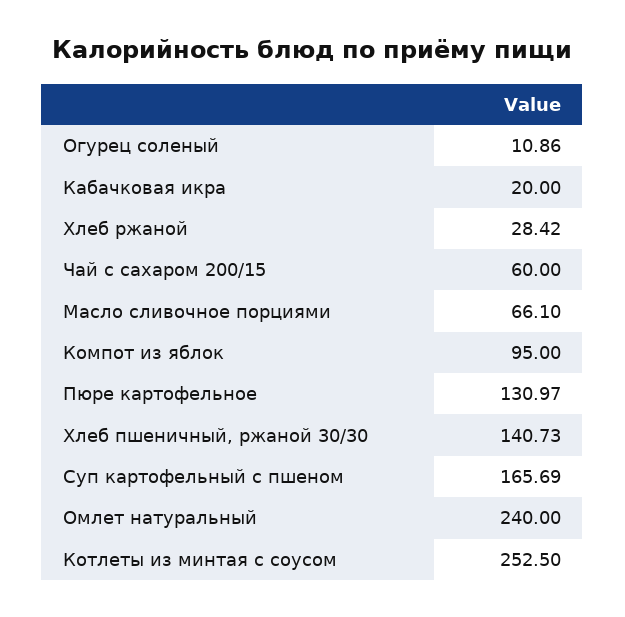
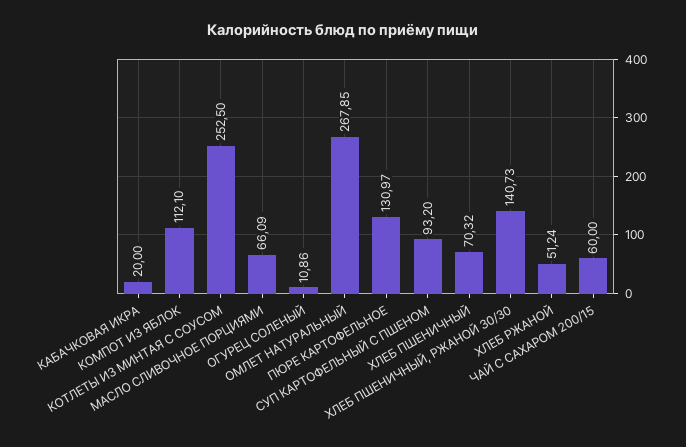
Хлеб ржаной: 28.42 -> 51.24
Масло сливочное порциями: 66.1 -> 66.09
Компот из яблок: 95 -> 112.1
Суп картофельный с пшеном: 165.69 -> 93.2
Омлет натуральный: 240 -> 267.85
ХЛЕБ ПШЕНИЧНЫЙ: none -> 70.32

